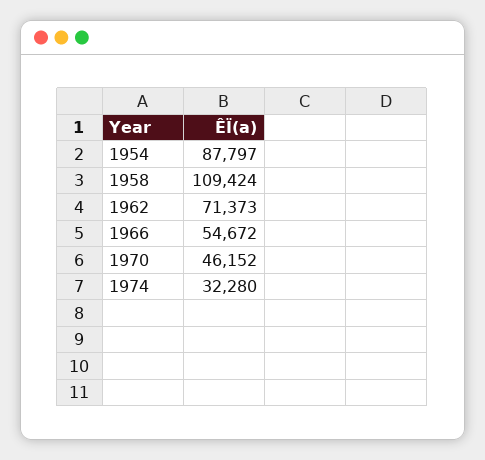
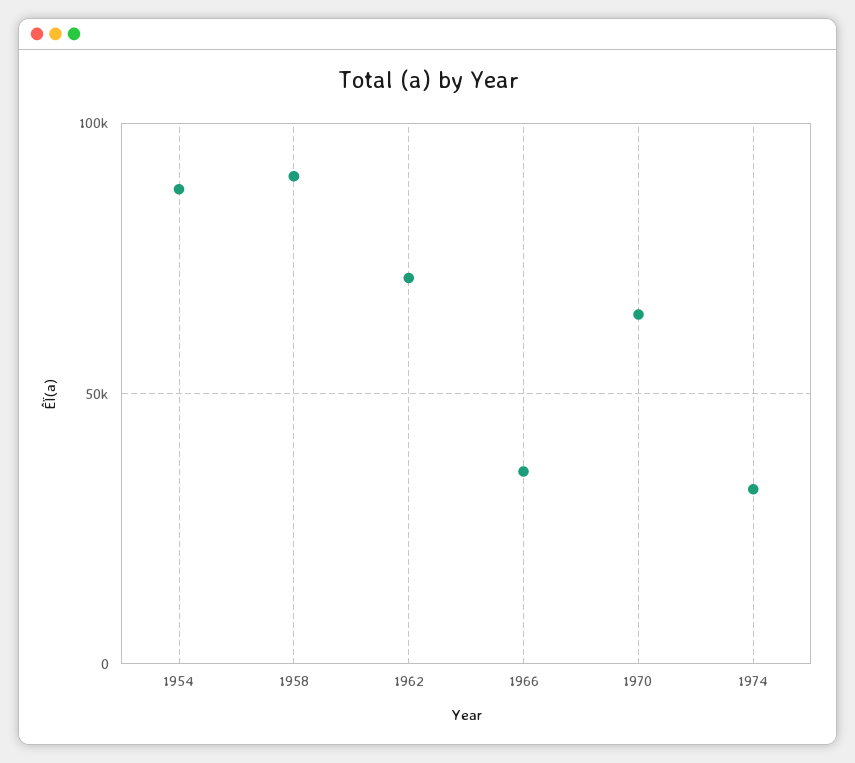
1958: 109424 -> 90000
1966: 54672 -> 35000
1970: 46152 -> 65000

